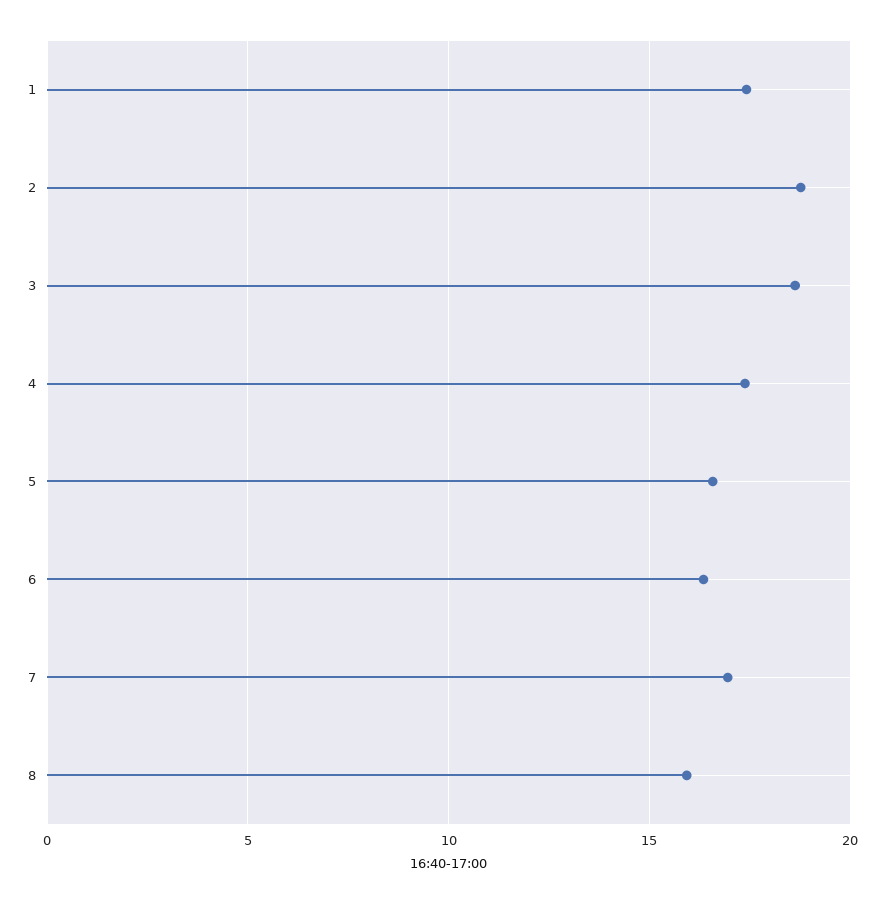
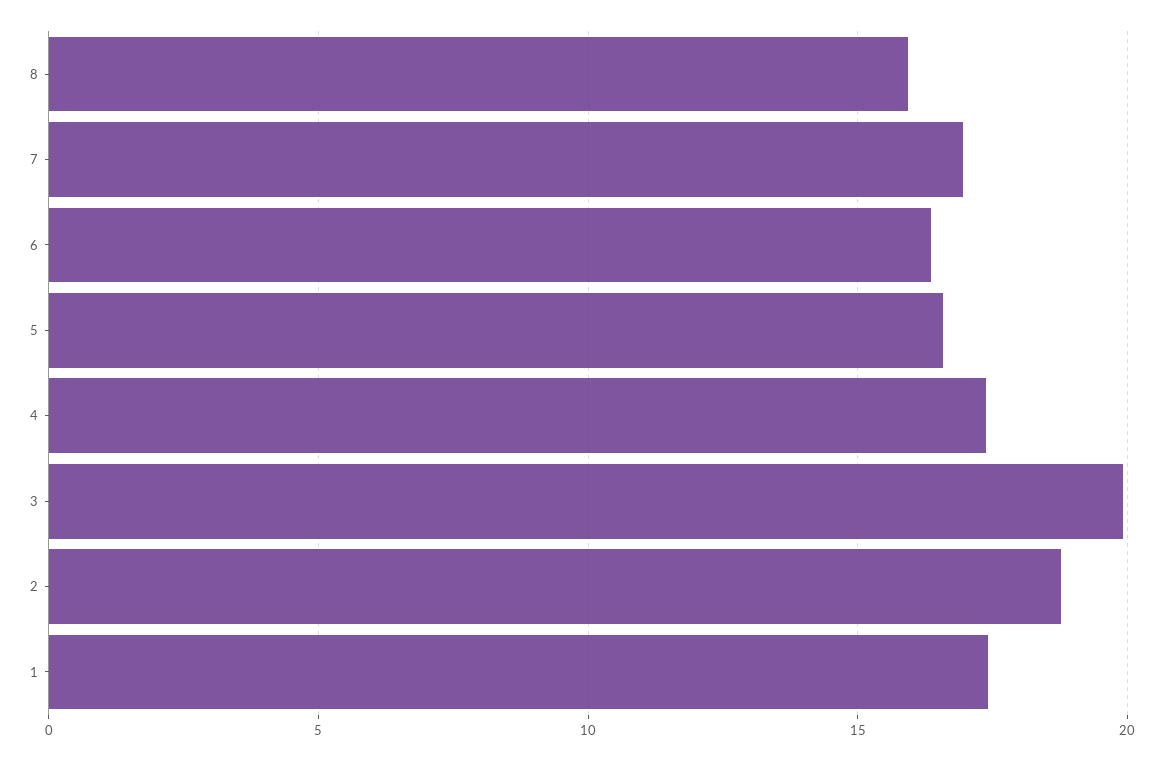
3: 18.5 -> 20

